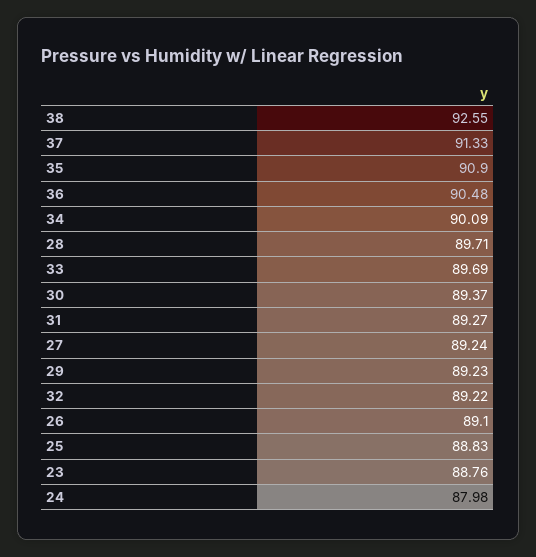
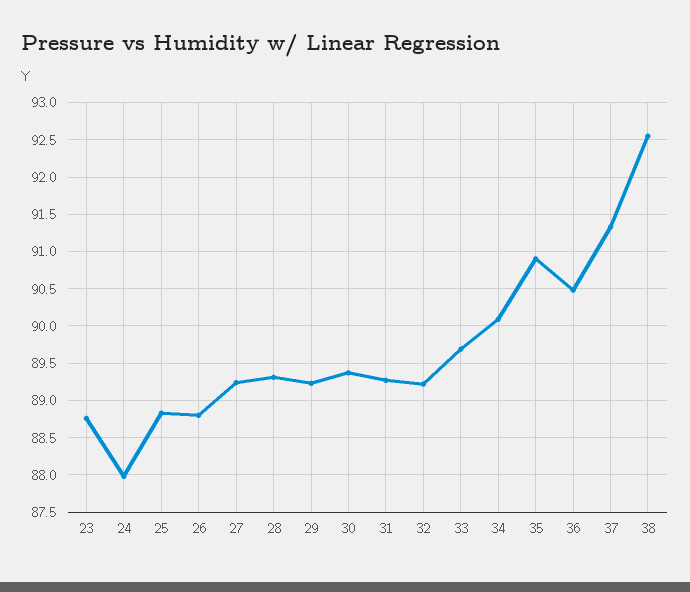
28: 89.71 -> 89.3
26: 89.1 -> 88.8

